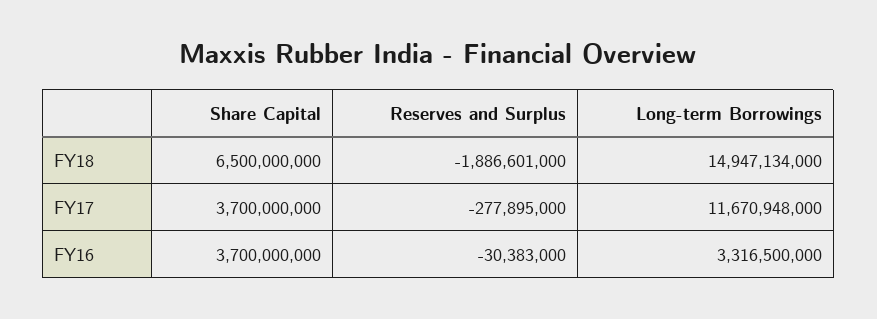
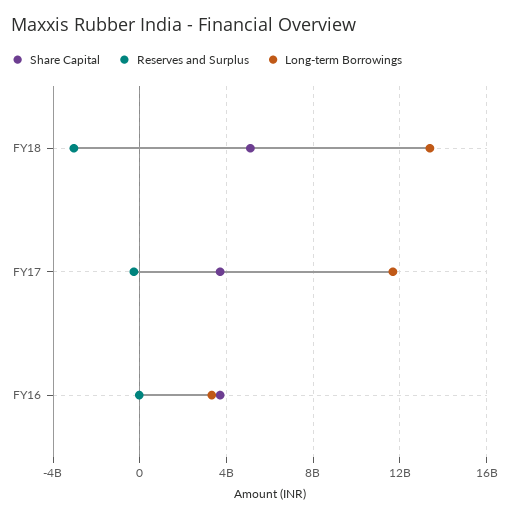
Share Capital, FY18: 6500000000 -> 5000000000
Reserves and Surplus, FY18: -1886601000 -> -3000000000
Long-term Borrowings, FY18: 14947134000 -> 13500000000

